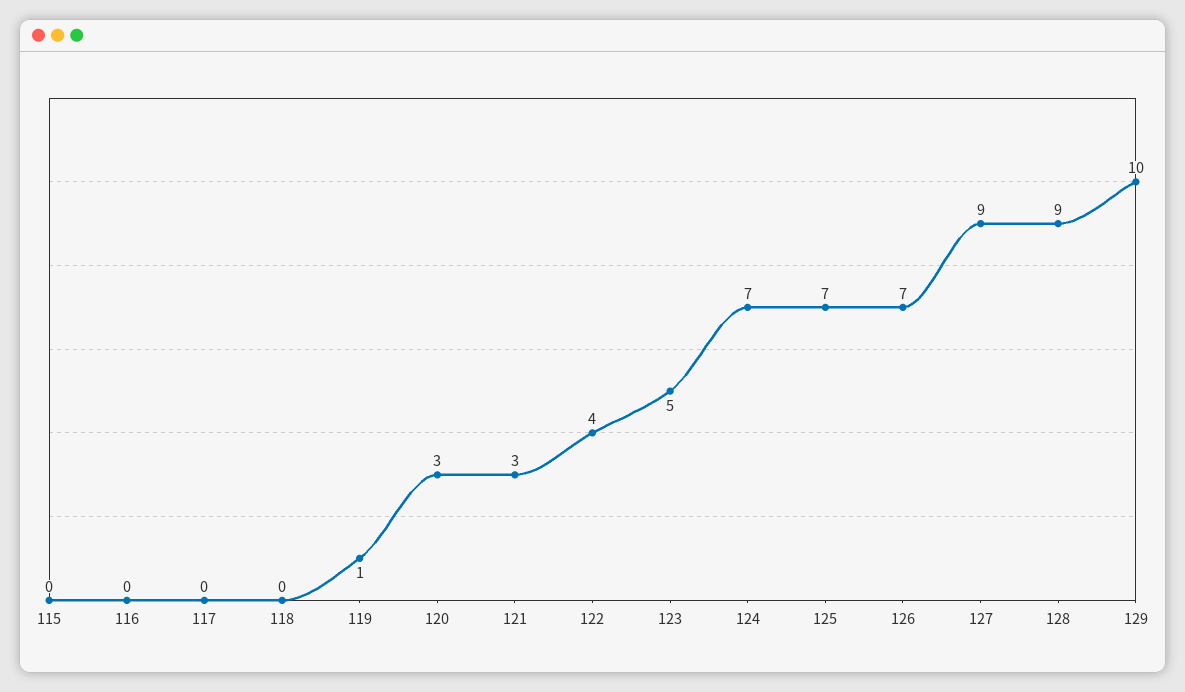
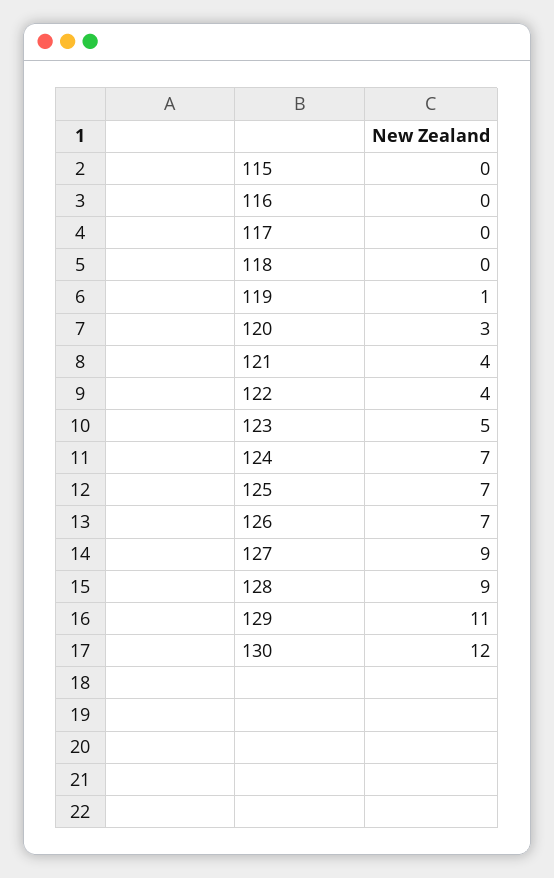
121: 3 -> 4
129: 10 -> 11
130: none -> 12

